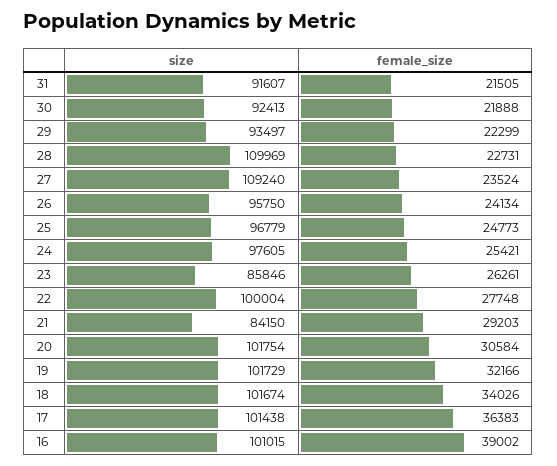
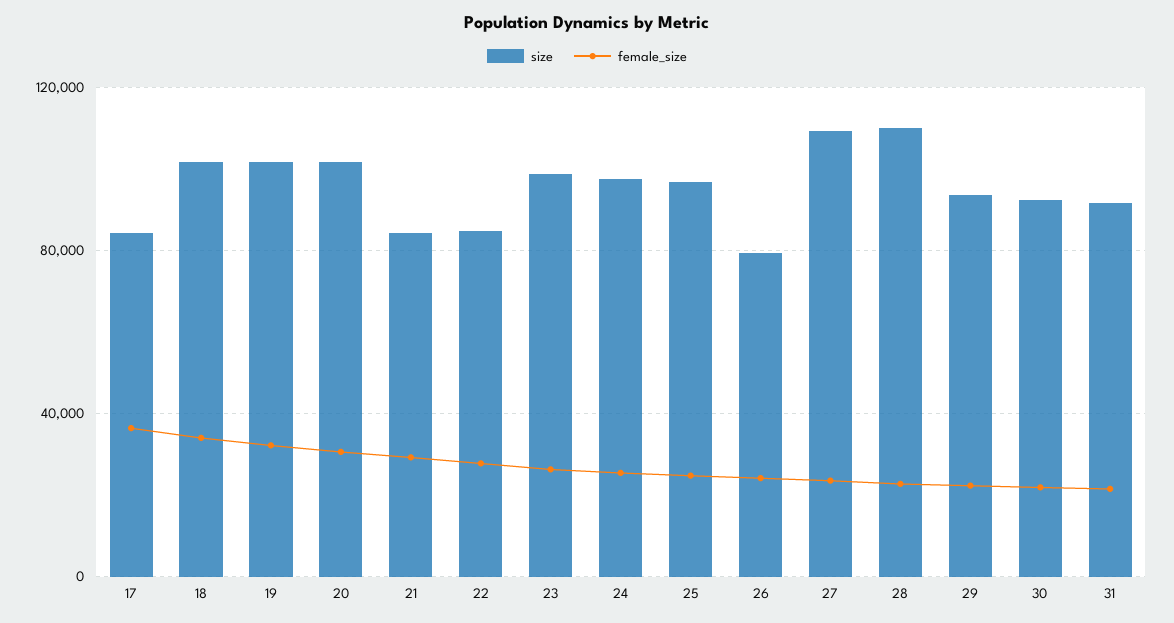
size, 26: 95750 -> 80000
size, 23: 85846 -> 100000
size, 22: 100004 -> 85000
size, 17: 101438 -> 85000
size, 16: 101015 -> none
female_size, 16: 39002 -> none

